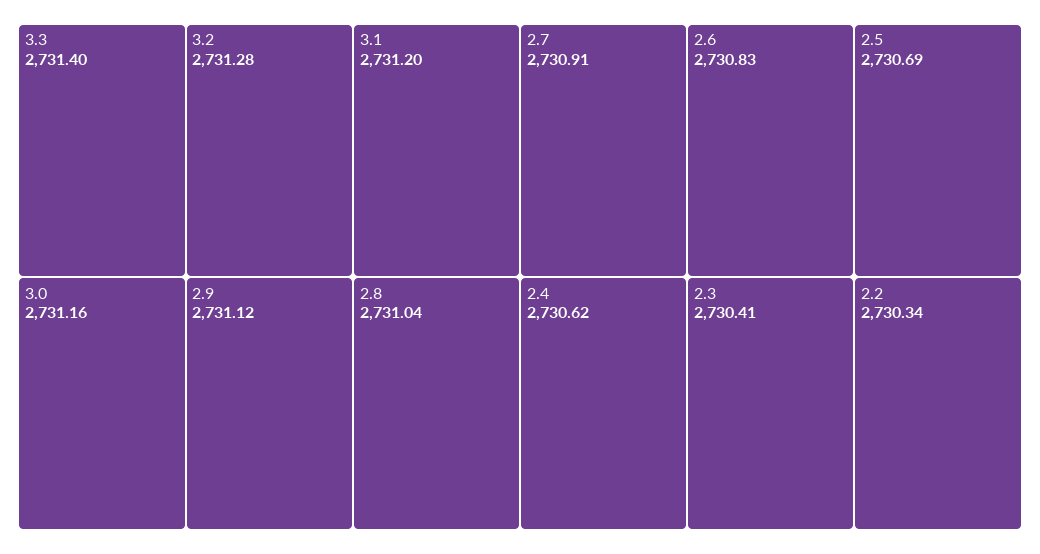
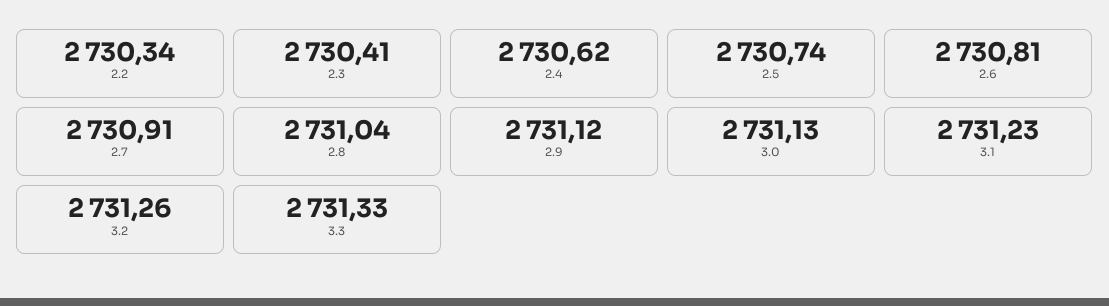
3.3: 2731.4 -> 2731.33
3.2: 2731.28 -> 2731.26
3.1: 2731.2 -> 2731.23
3.0: 2731.16 -> 2731.13
2.6: 2730.83 -> 2730.81
2.5: 2730.69 -> 2730.74

